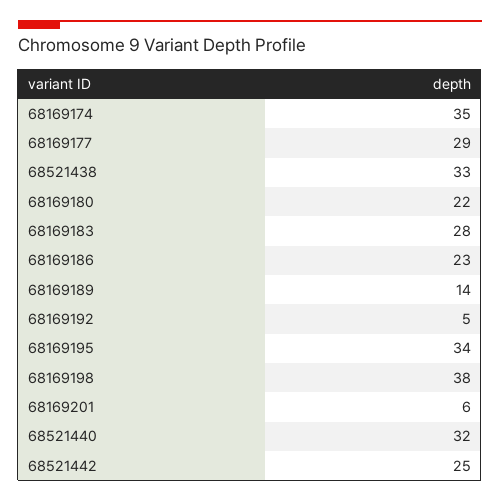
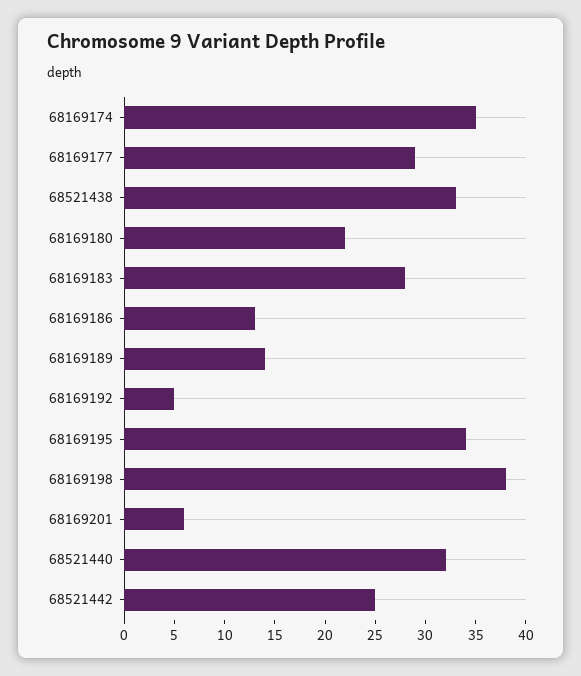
68169186: 23 -> 13

